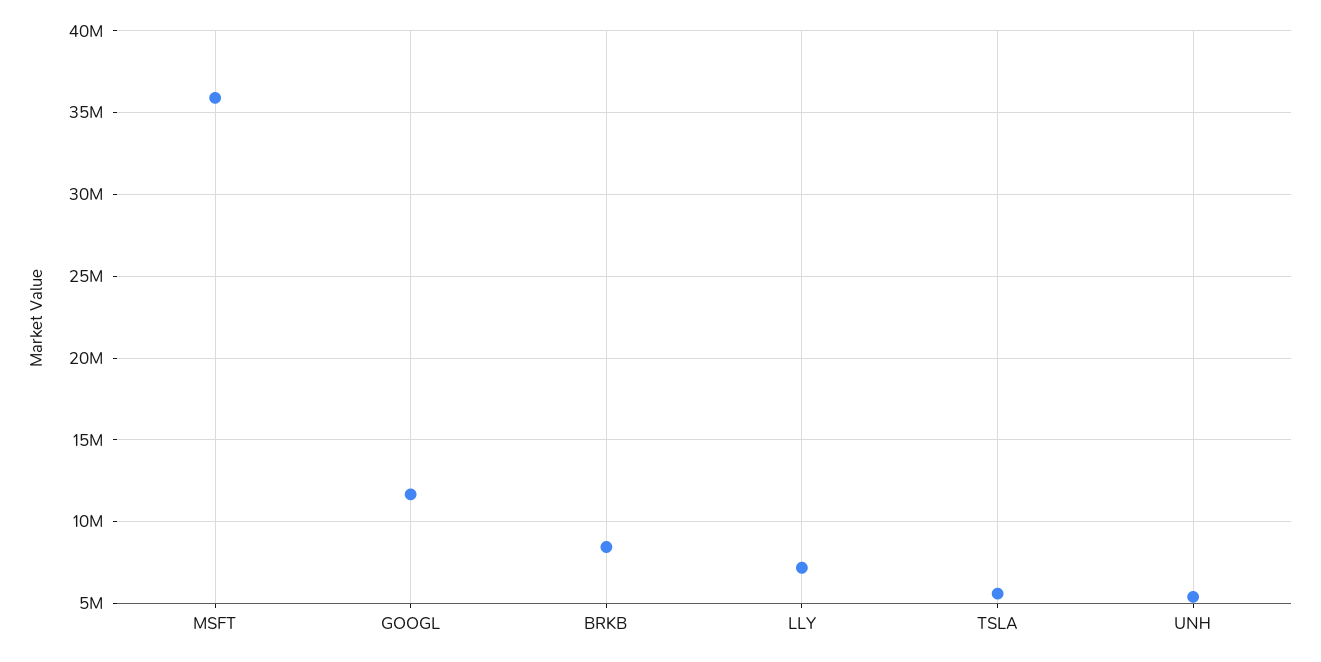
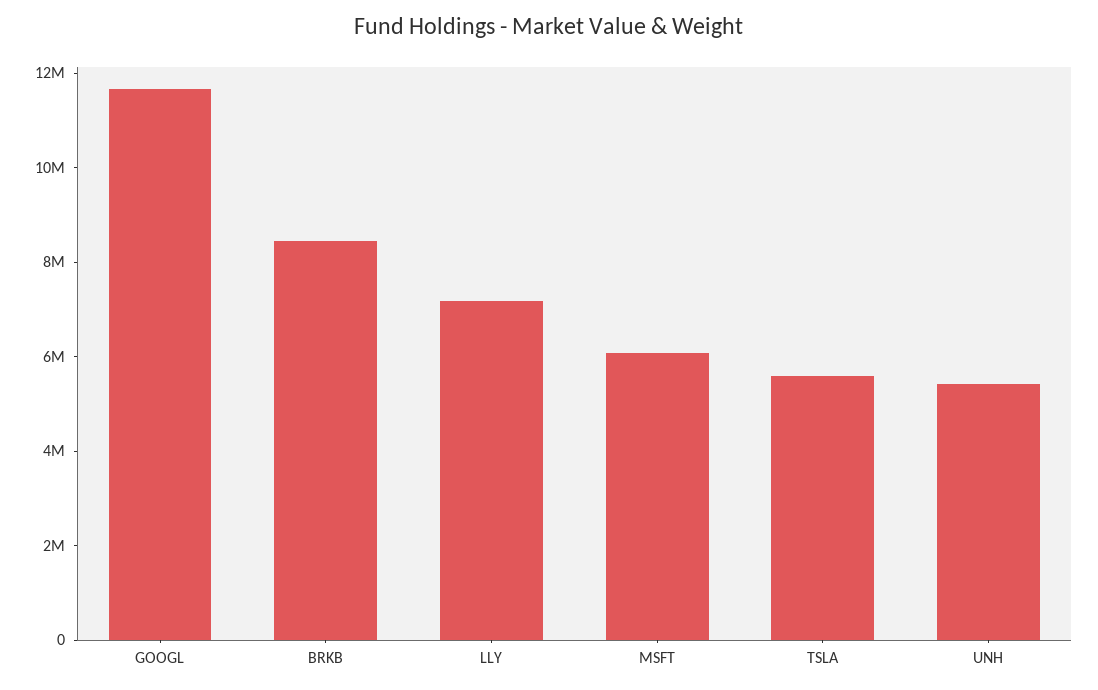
MSFT: 36000000 -> 6000000

